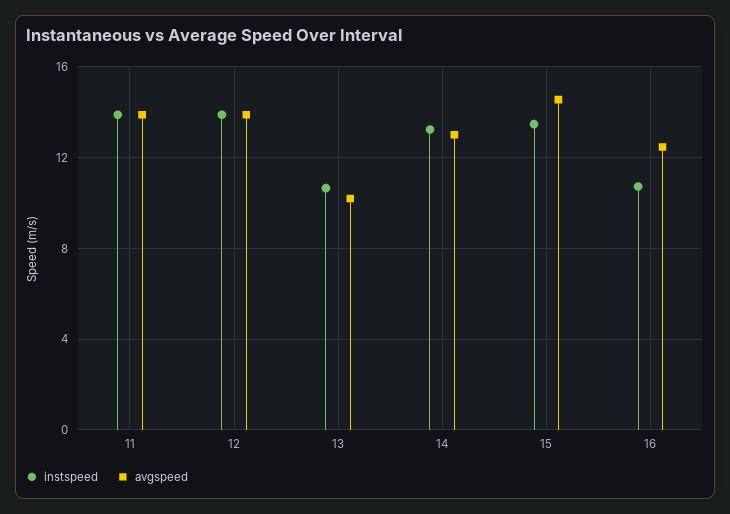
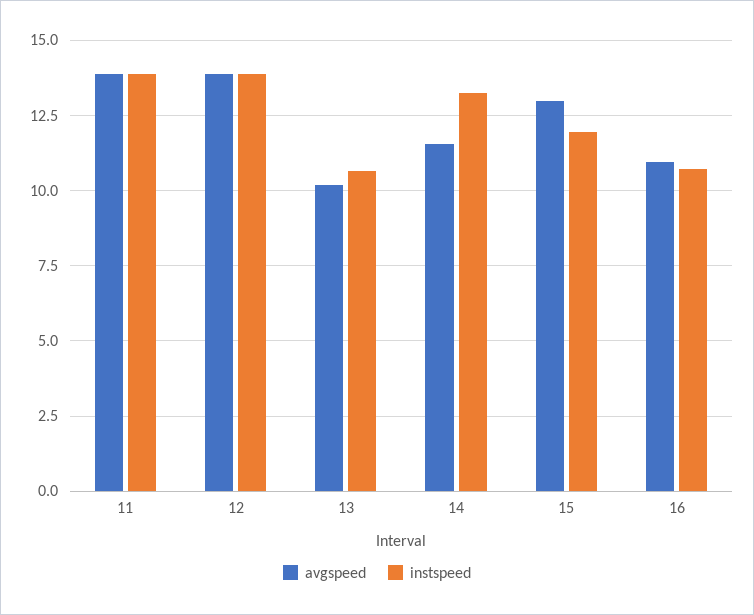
avgspeed, 14: 13 -> 11.5
instspeed, 15: 13.5 -> 12
avgspeed, 15: 14.5 -> 13
avgspeed, 16: 12.5 -> 11

